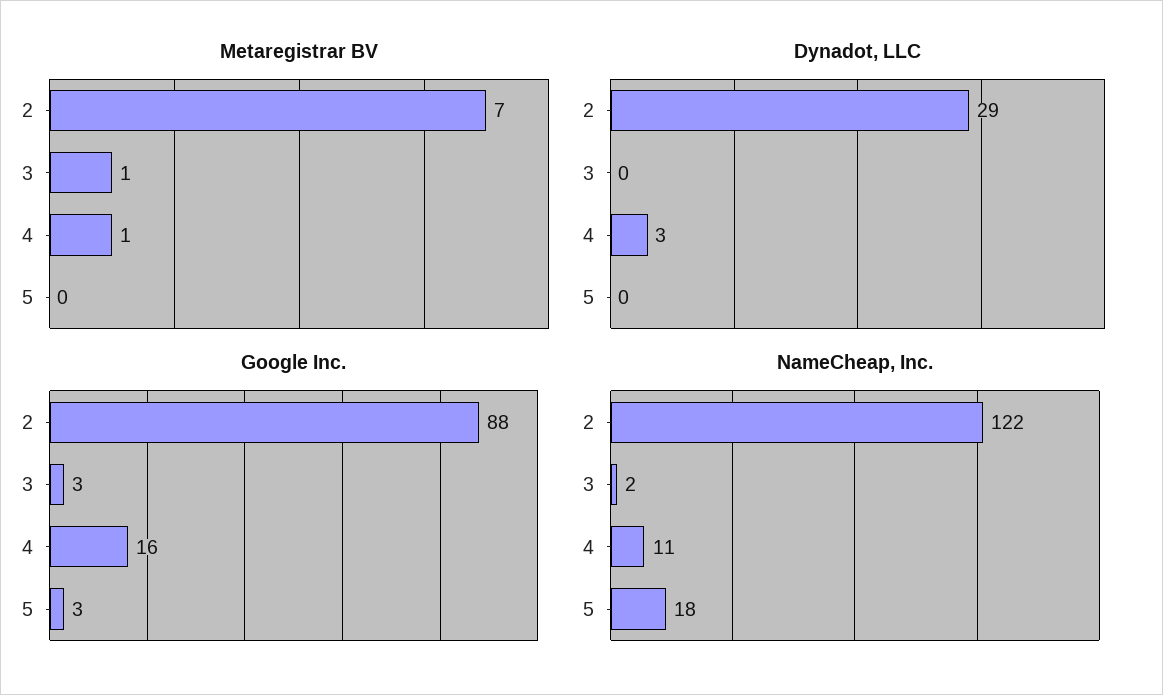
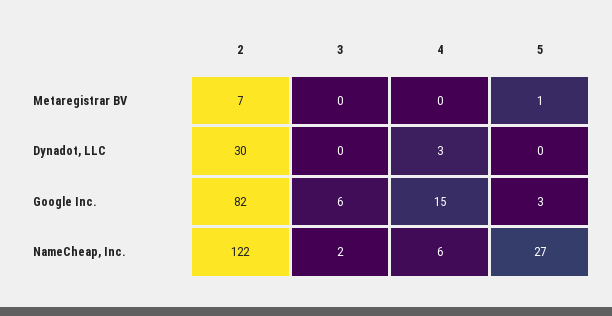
Metaregistrar BV, 3: 1 -> 0
Metaregistrar BV, 4: 1 -> 0
Metaregistrar BV, 5: 0 -> 1
Dynadot, LLC, 2: 29 -> 30
Google Inc., 2: 88 -> 82
Google Inc., 3: 3 -> 6
Google Inc., 4: 16 -> 15
NameCheap, Inc., 4: 11 -> 6
NameCheap, Inc., 5: 18 -> 27

